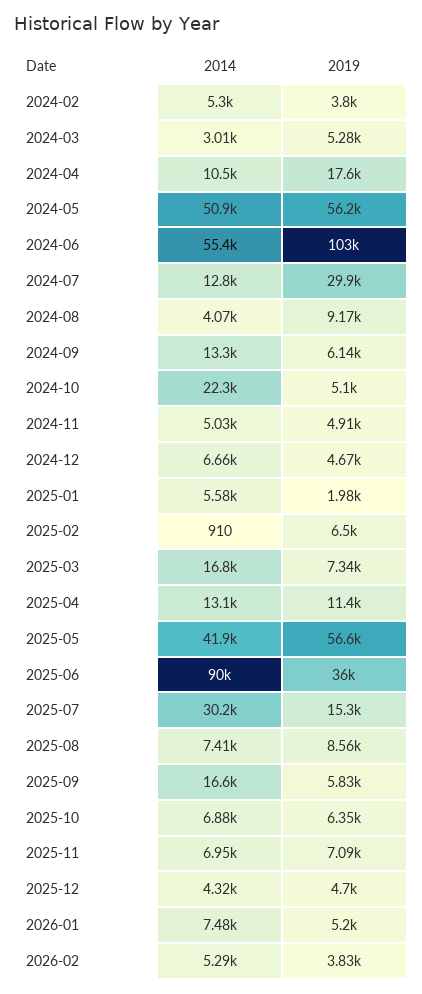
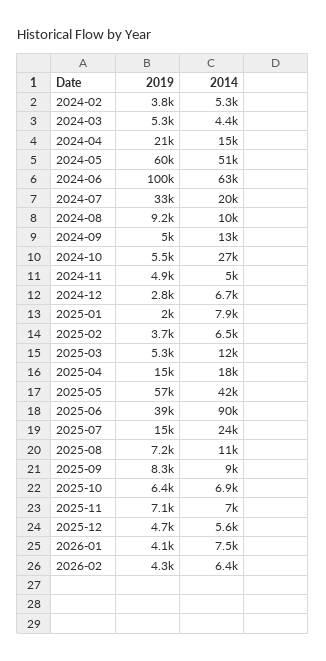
2014, 2024-03: 3010 -> 4400
2014, 2024-04: 10500 -> 15000
2019, 2024-04: 17600 -> 21000
2019, 2024-05: 56200 -> 60000
2014, 2024-06: 55400 -> 63000
2019, 2024-06: 103000 -> 100000
2014, 2024-07: 12800 -> 20000
2019, 2024-07: 29900 -> 33000
2014, 2024-08: 4070 -> 10000
2019, 2024-09: 6140 -> 5000
2014, 2024-10: 22300 -> 27000
2019, 2024-10: 5100 -> 5500
2019, 2024-12: 4670 -> 2800
2014, 2025-01: 5580 -> 7900
2014, 2025-02: 910 -> 6500
2019, 2025-02: 6500 -> 3700
2014, 2025-03: 16800 -> 12000
2019, 2025-03: 7340 -> 5300
2014, 2025-04: 13100 -> 18000
2019, 2025-04: 11400 -> 15000
2019, 2025-06: 36000 -> 39000
2014, 2025-07: 30200 -> 24000
2014, 2025-08: 7410 -> 11000
2019, 2025-08: 8560 -> 7200
2014, 2025-09: 16600 -> 9000
2019, 2025-09: 5830 -> 8300
2014, 2025-12: 4320 -> 5600
2019, 2026-01: 5200 -> 4100
2014, 2026-02: 5290 -> 6400
2019, 2026-02: 3830 -> 4300

